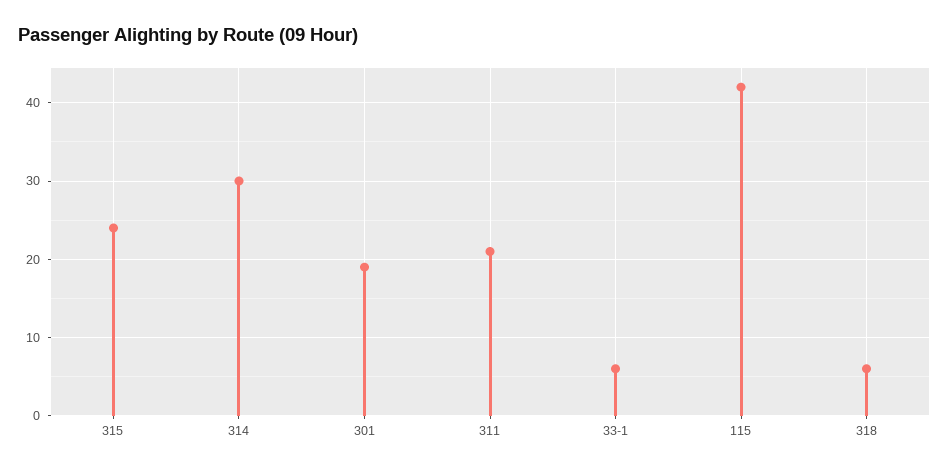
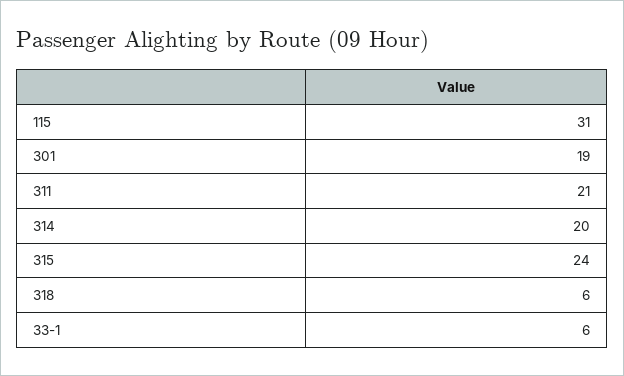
314: 30 -> 20
115: 42 -> 31

